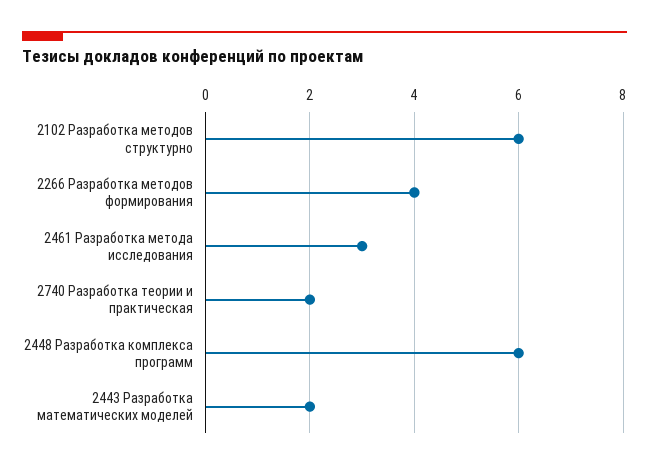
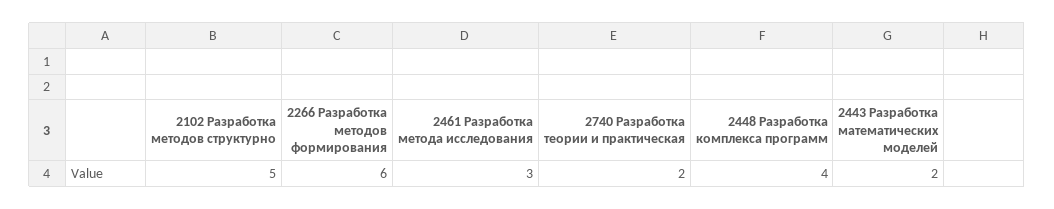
2102 Разработка методов структурно: 6 -> 5
2266 Разработка методов формирования: 4 -> 6
2448 Разработка комплекса программ: 6 -> 4

